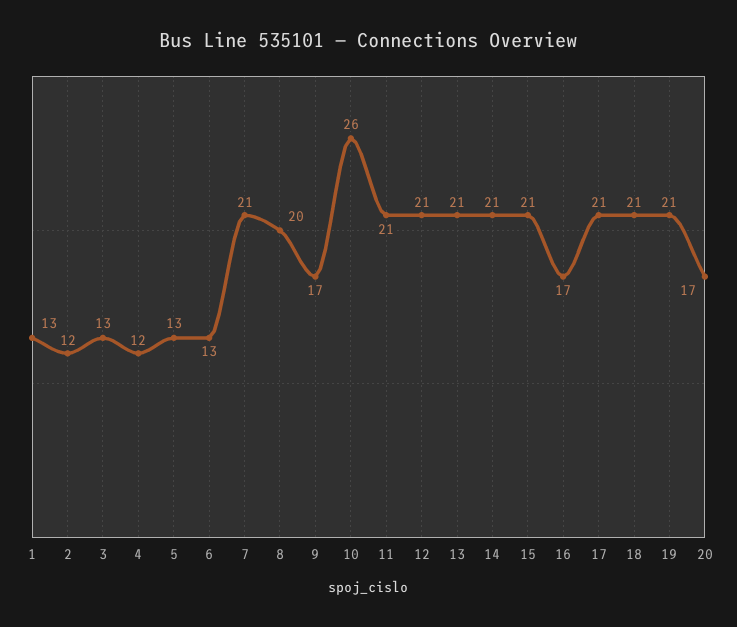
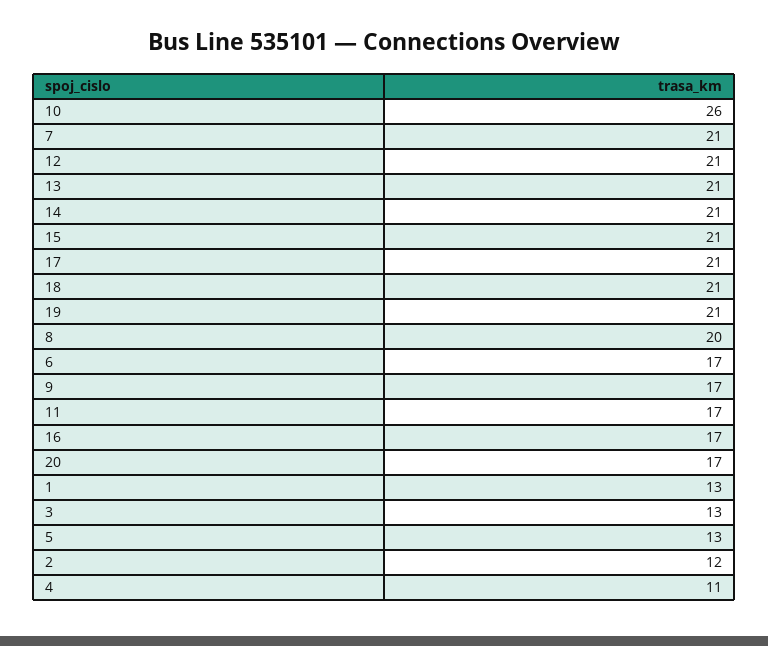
4: 12 -> 11
6: 13 -> 17
11: 21 -> 17

